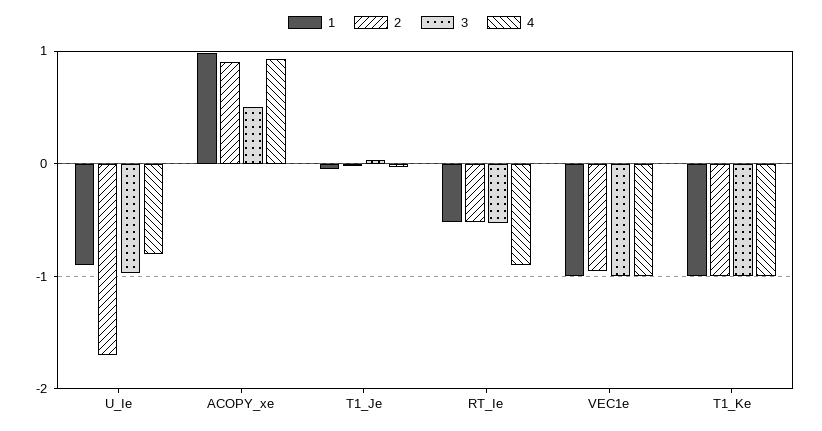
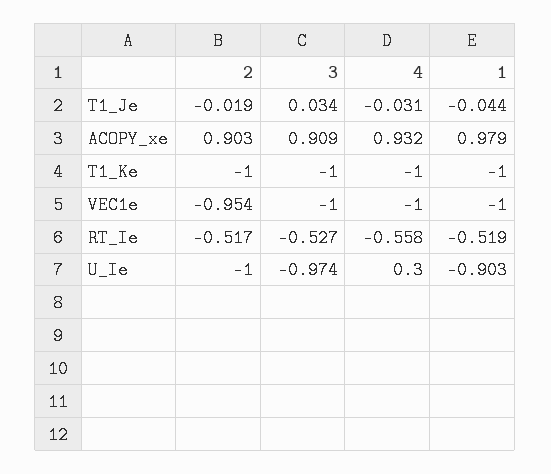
2, U_Ie: -1.7 -> -1
4, U_Ie: -0.8 -> 0.3
3, ACOPY_xe: 0.5 -> 0.909
4, RT_Ie: -0.9 -> -0.558

